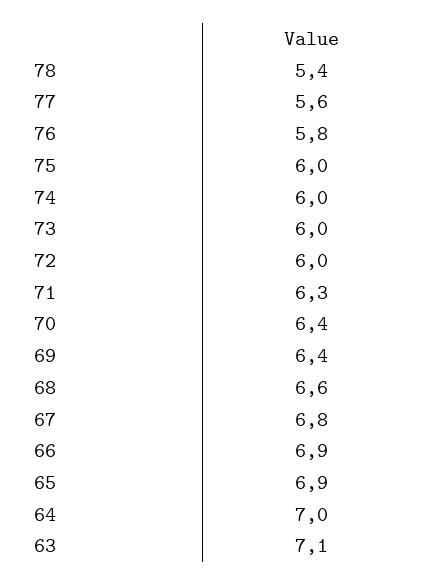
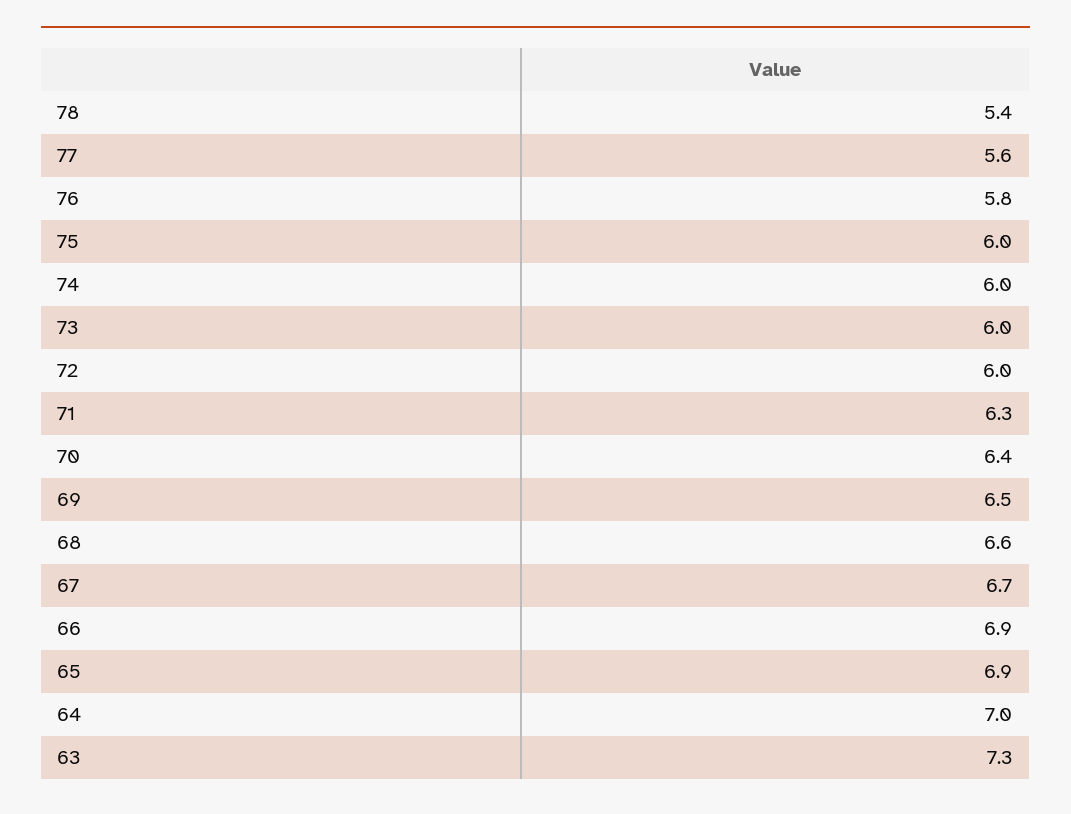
69: 6.4 -> 6.5
67: 6.8 -> 6.7
63: 7.1 -> 7.3

